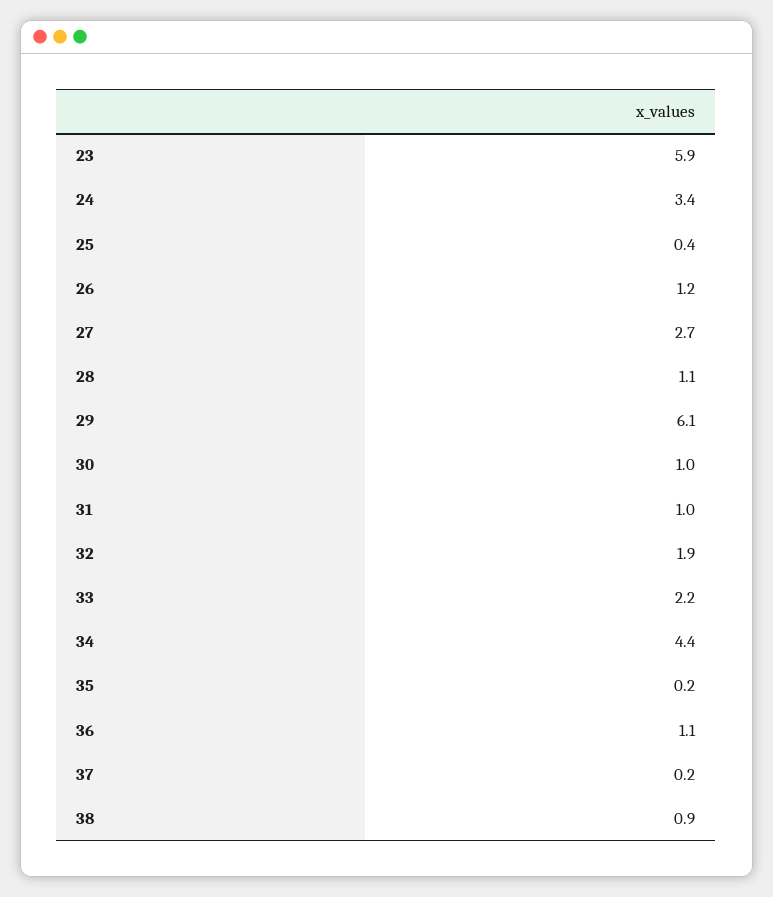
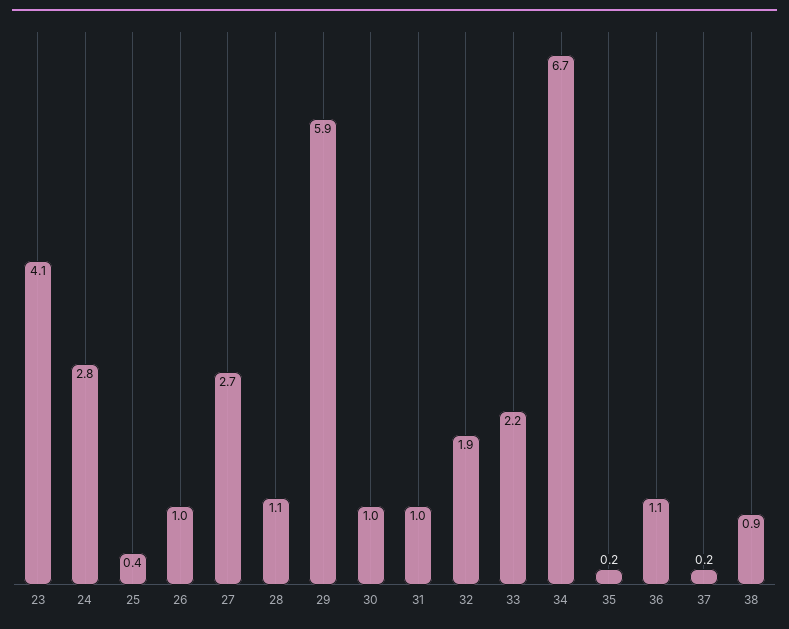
23: 5.9 -> 4.1
24: 3.4 -> 2.8
26: 1.2 -> 1
29: 6.1 -> 5.9
34: 4.4 -> 6.7

